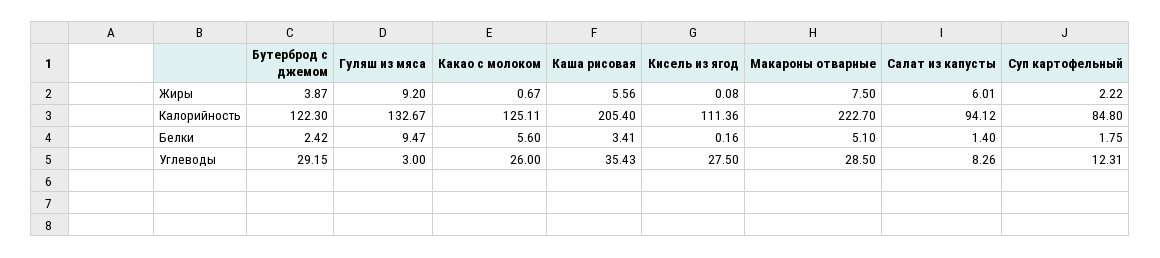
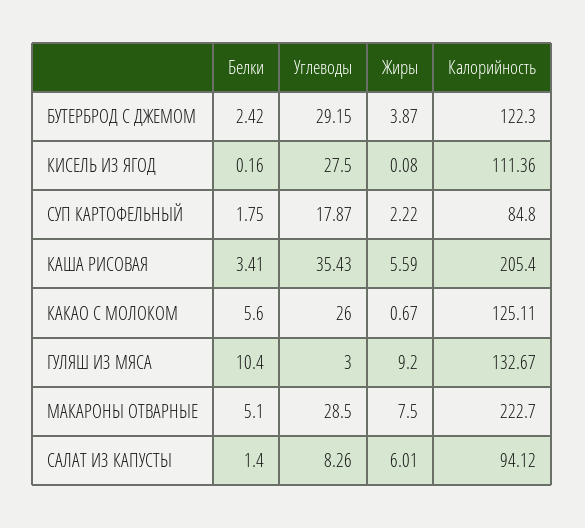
Каша рисовая, Жиры: 5.56 -> 5.59
Гуляш из мяса, Белки: 9.47 -> 10.4
Суп картофельный, Углеводы: 12.31 -> 17.87

